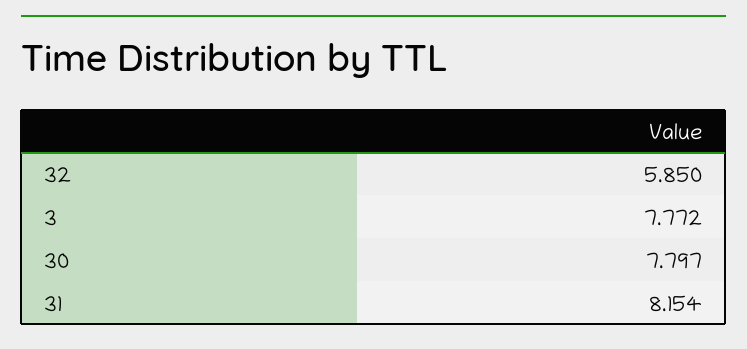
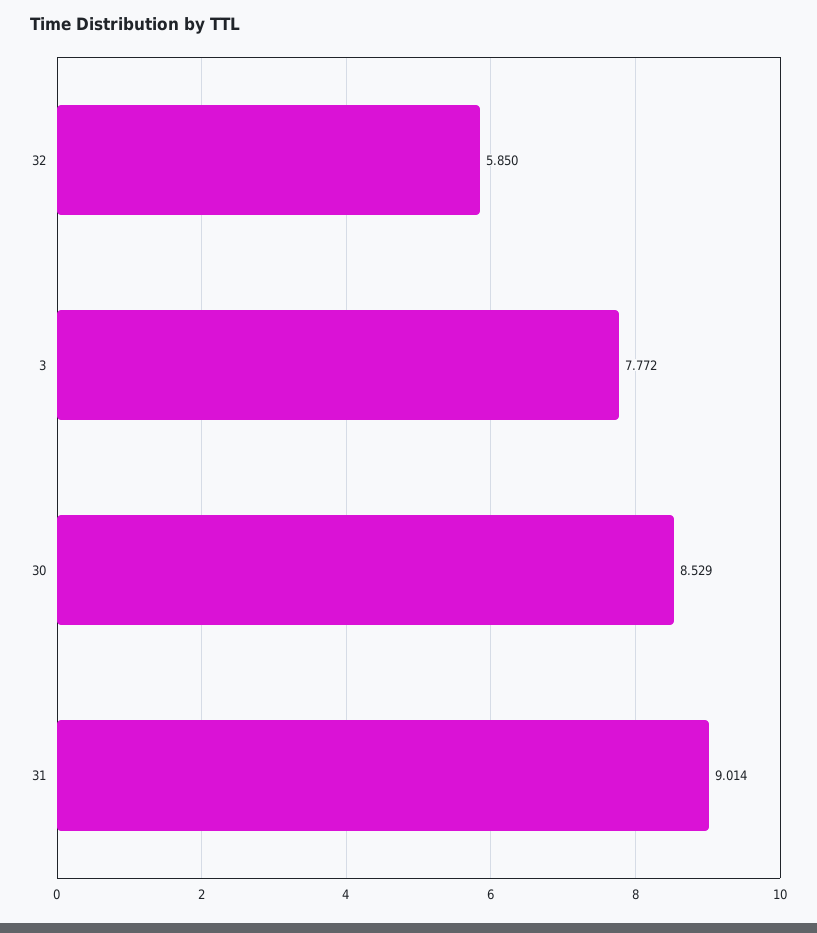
30: 7.797 -> 8.529
31: 8.154 -> 9.014

